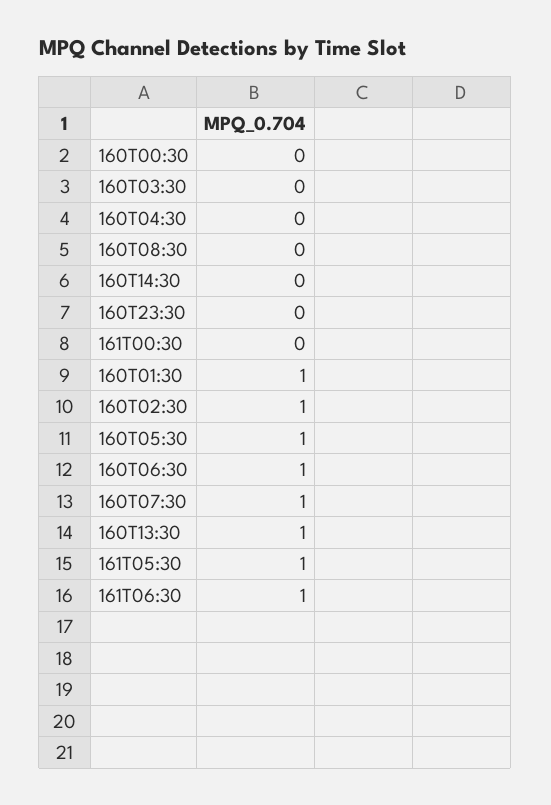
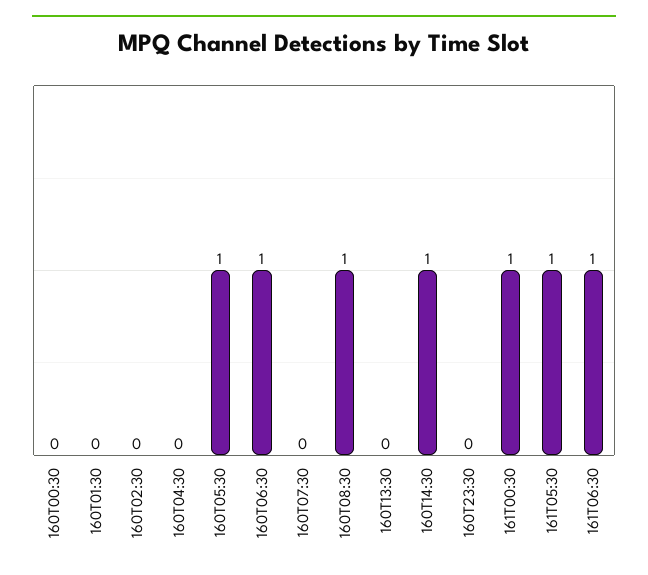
160T03:30: 0 -> none
160T08:30: 0 -> 1
160T14:30: 0 -> 1
161T00:30: 0 -> 1
160T01:30: 1 -> 0
160T02:30: 1 -> 0
160T07:30: 1 -> 0
160T13:30: 1 -> 0

